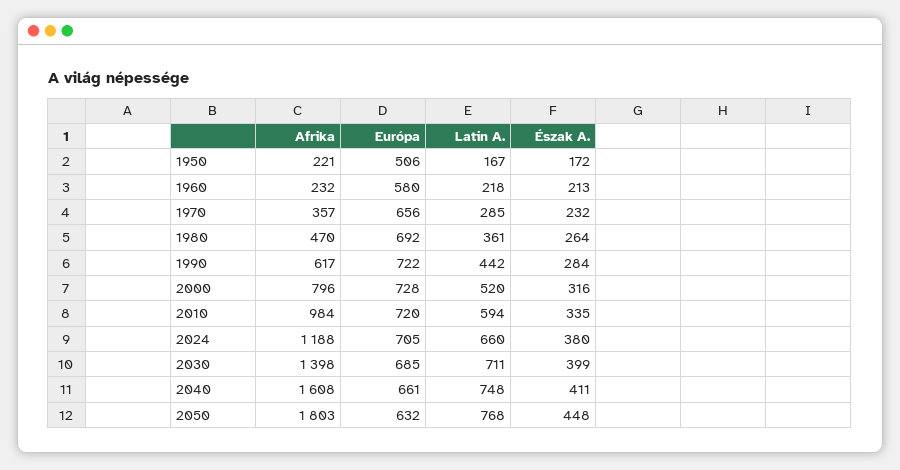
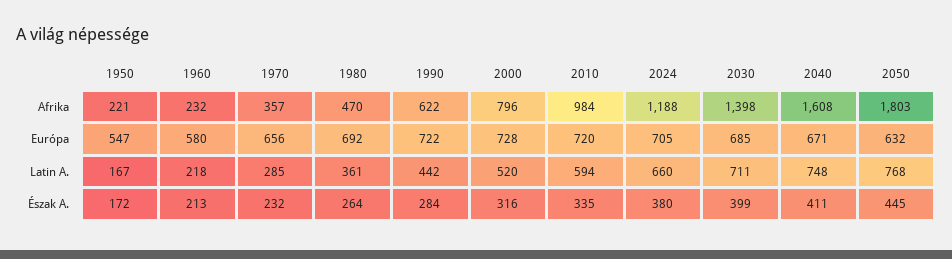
Európa, 1950: 506 -> 547
Afrika, 1990: 617 -> 622
Európa, 2040: 661 -> 671
Észak A., 2050: 448 -> 445

